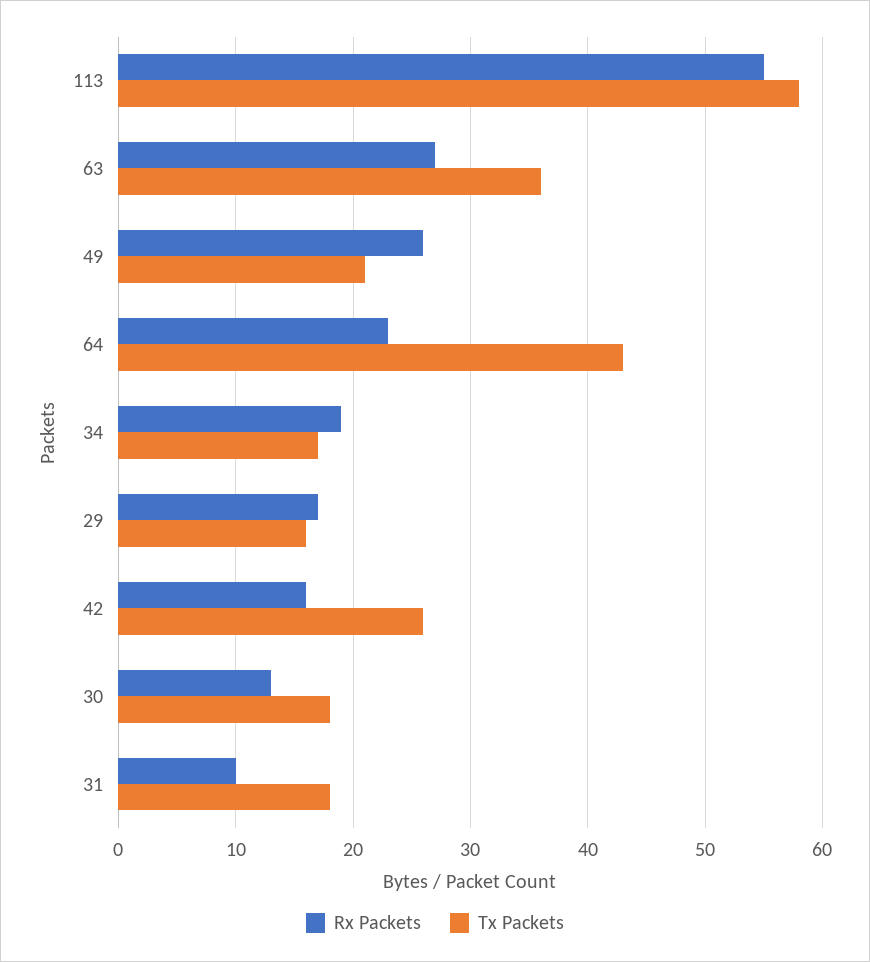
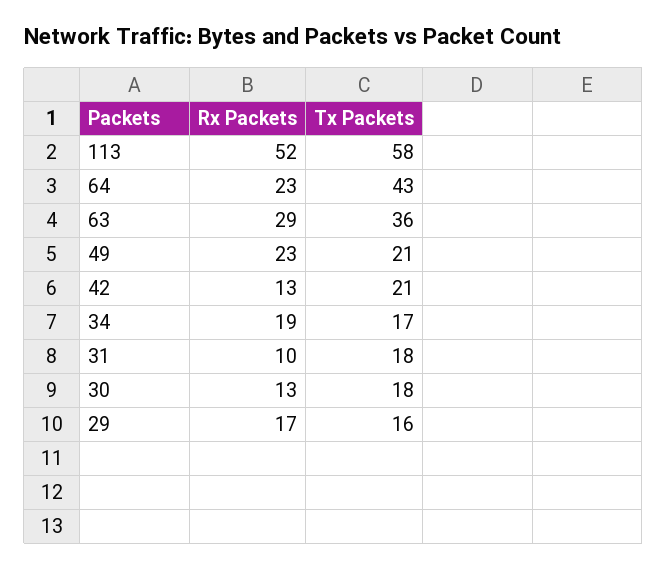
Rx Packets, 113: 55 -> 52
Rx Packets, 63: 27 -> 29
Rx Packets, 49: 26 -> 23
Rx Packets, 42: 16 -> 13
Tx Packets, 42: 26 -> 21

